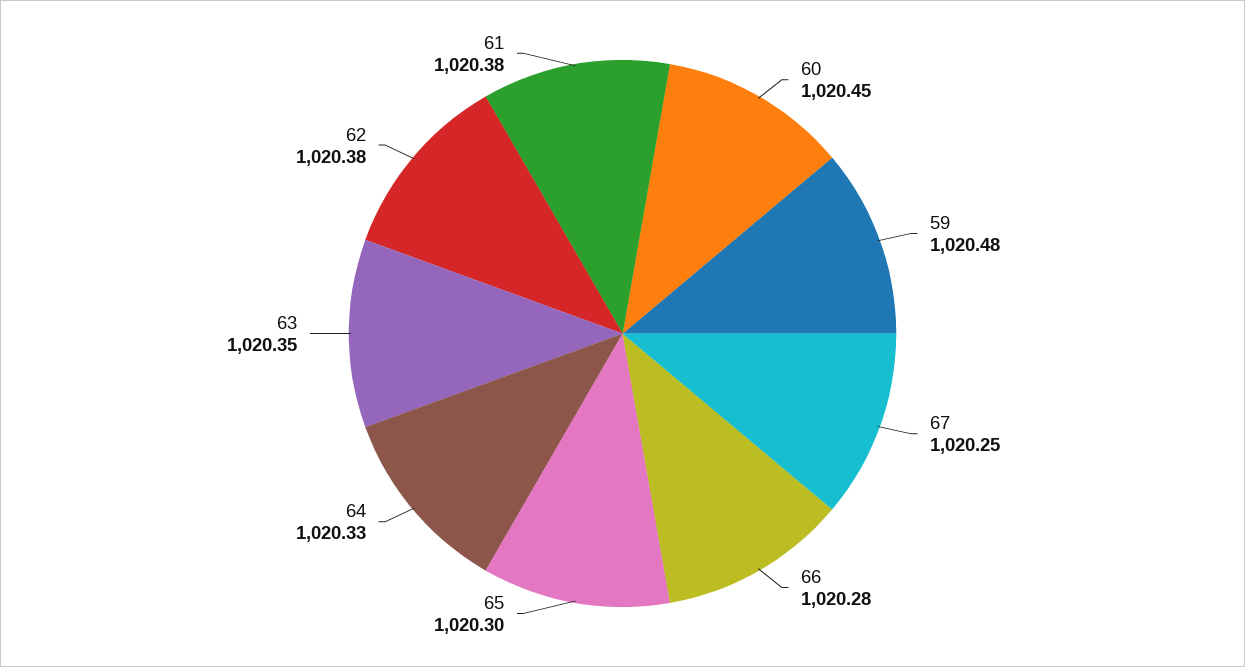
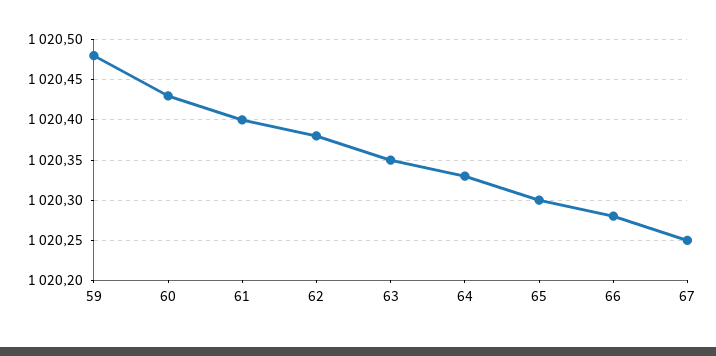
60: 1020.45 -> 1020.43
61: 1020.38 -> 1020.4

